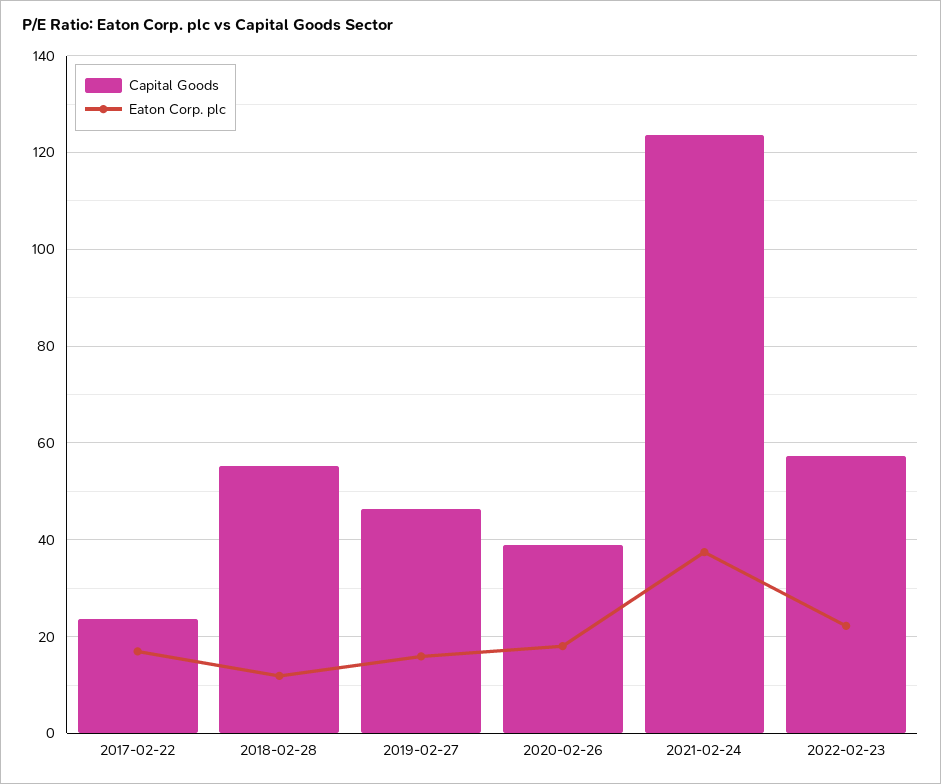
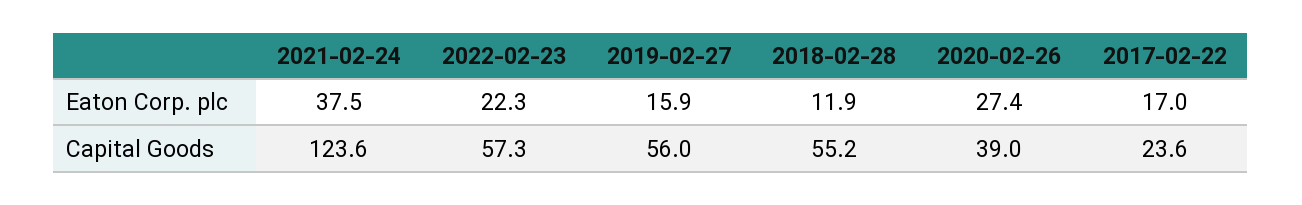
Capital Goods, 2019-02-27: 46 -> 56
Eaton Corp. plc, 2020-02-26: 18 -> 27.4

